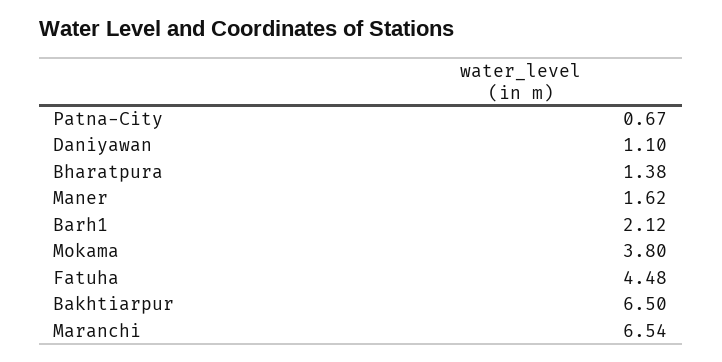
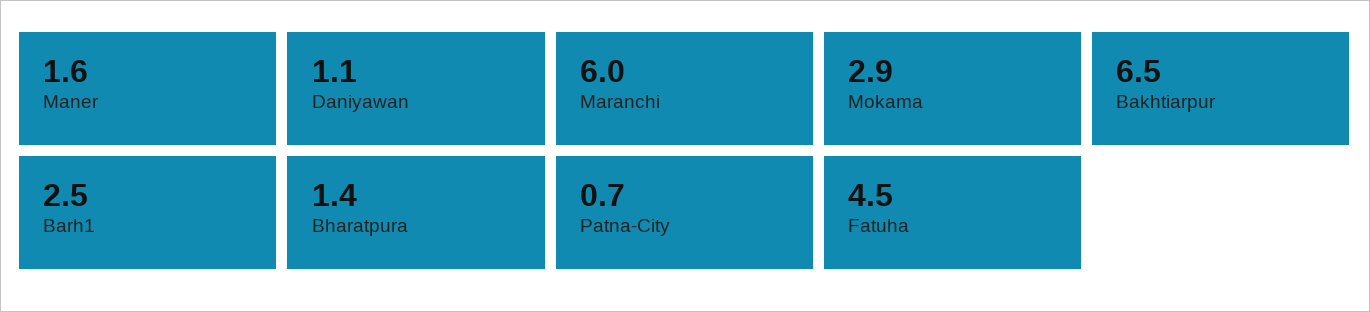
Barh1: 2.12 -> 2.5
Mokama: 3.8 -> 2.9
Maranchi: 6.54 -> 6

